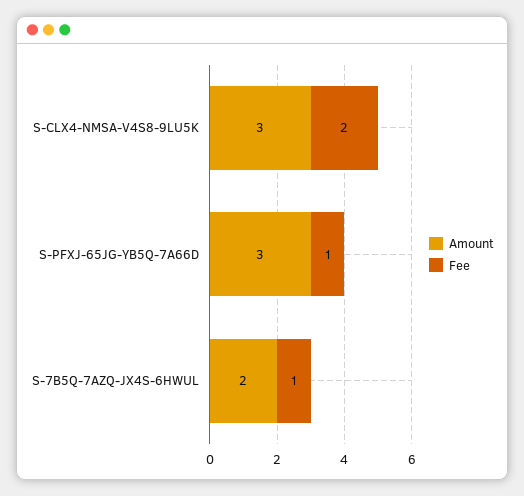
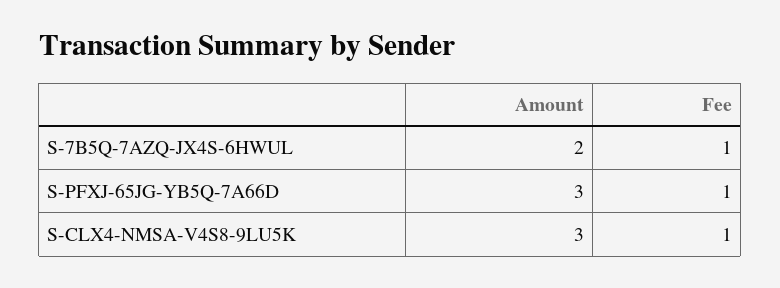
Fee, S-CLX4-NMSA-V4S8-9LU5K: 2 -> 1

